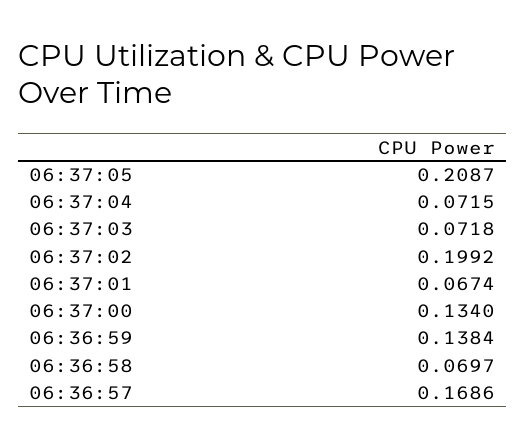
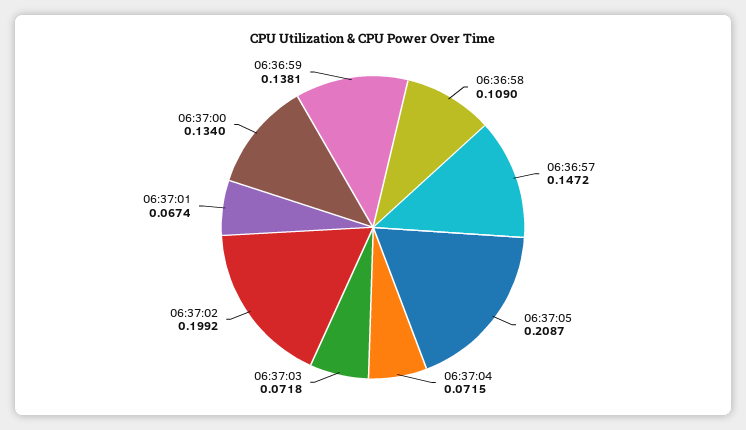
06:36:59: 0.1384 -> 0.1381
06:36:58: 0.0697 -> 0.109
06:36:57: 0.1686 -> 0.1472

